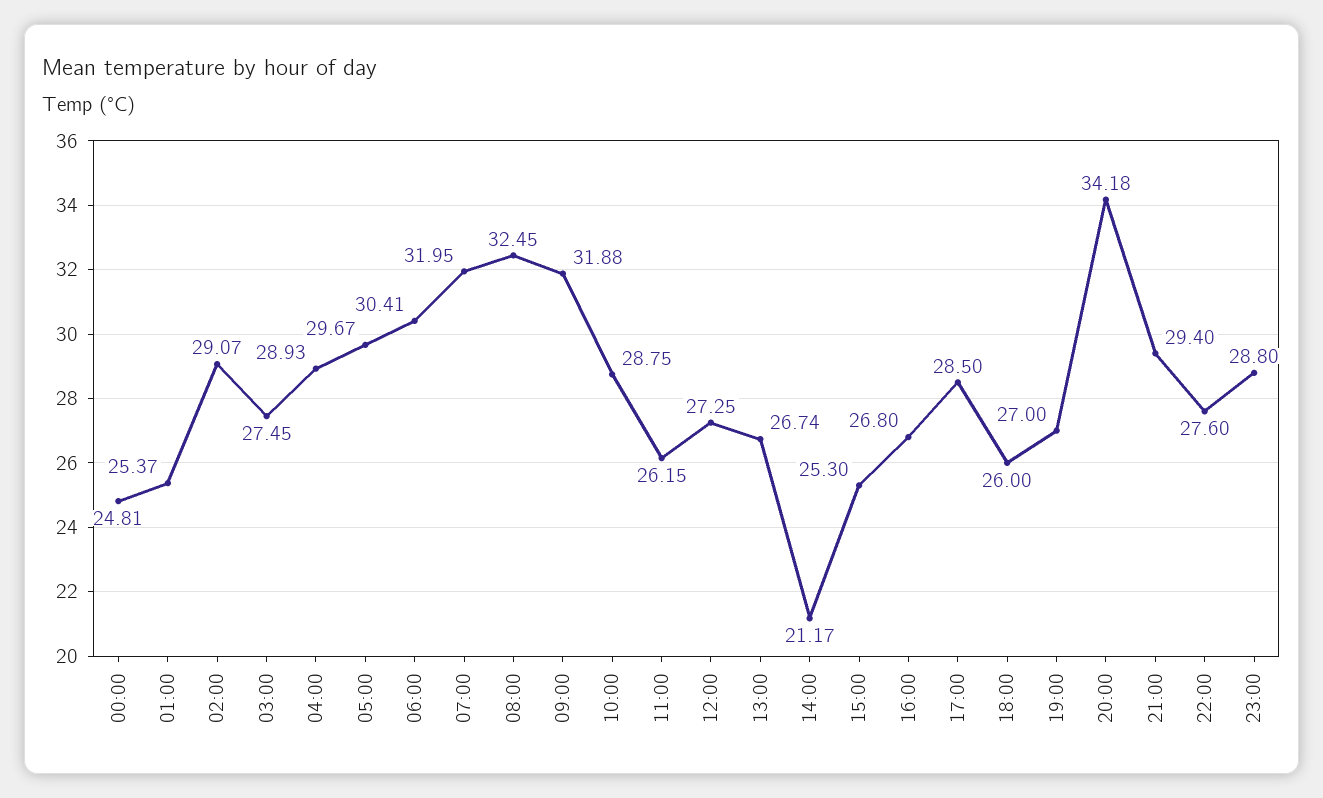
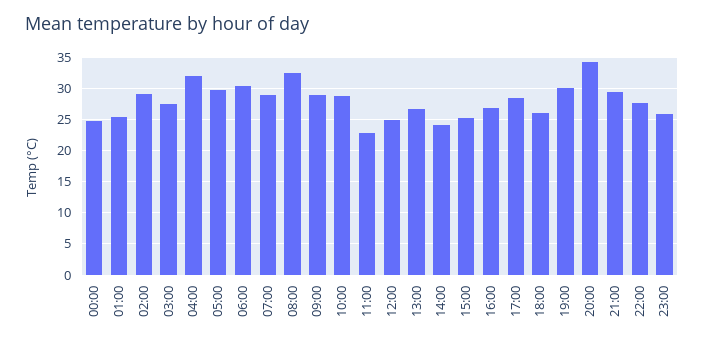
04:00: 28.93 -> 32
07:00: 31.95 -> 29
09:00: 31.88 -> 29
11:00: 26.15 -> 23
12:00: 27.25 -> 25
14:00: 21.17 -> 24
19:00: 27 -> 30
23:00: 28.8 -> 26

